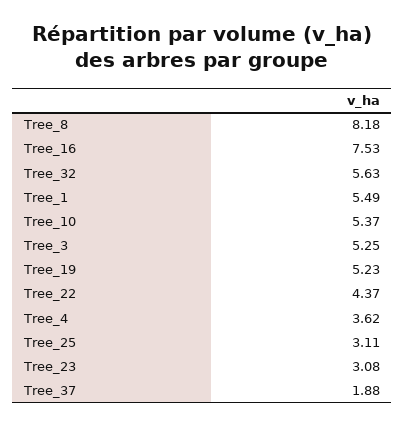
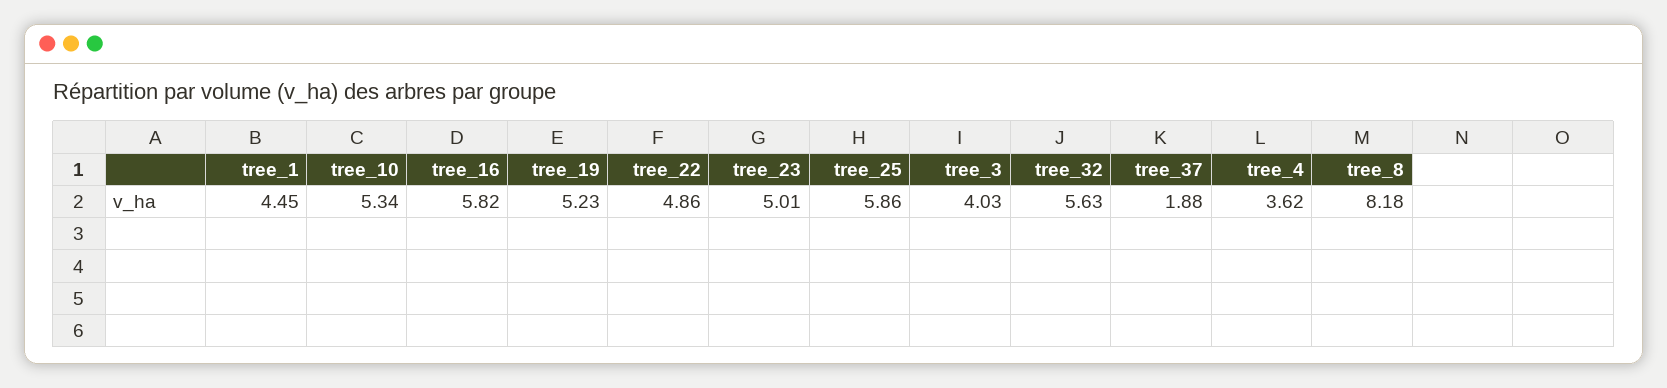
Tree_16: 7.53 -> 5.82
Tree_1: 5.49 -> 4.45
Tree_10: 5.37 -> 5.34
Tree_3: 5.25 -> 4.03
Tree_22: 4.37 -> 4.86
Tree_25: 3.11 -> 5.86
Tree_23: 3.08 -> 5.01

